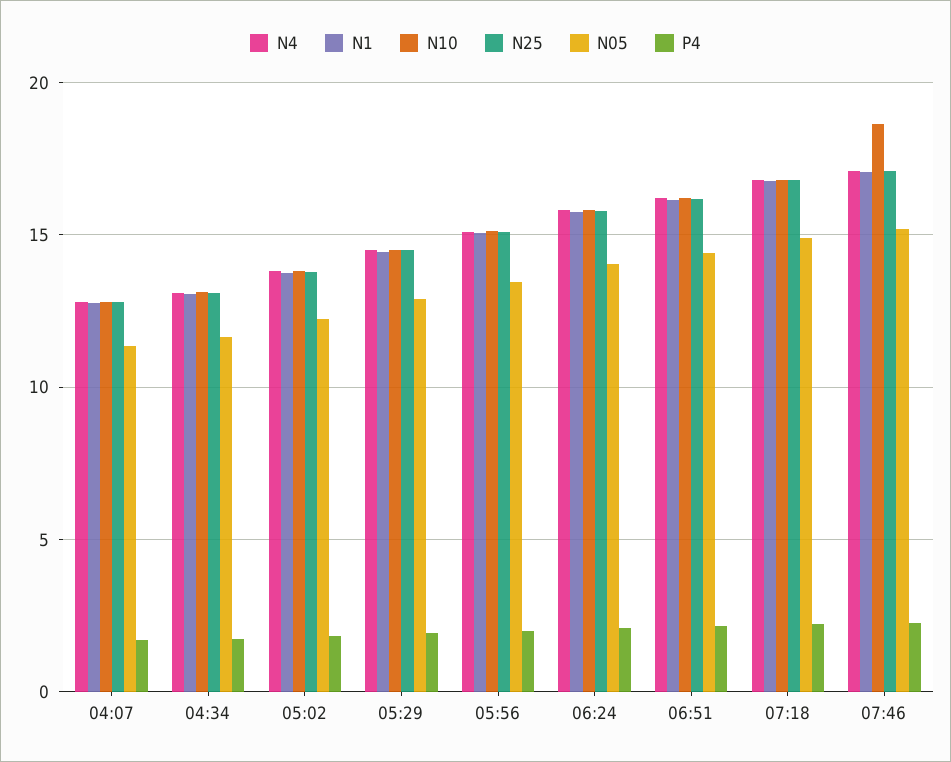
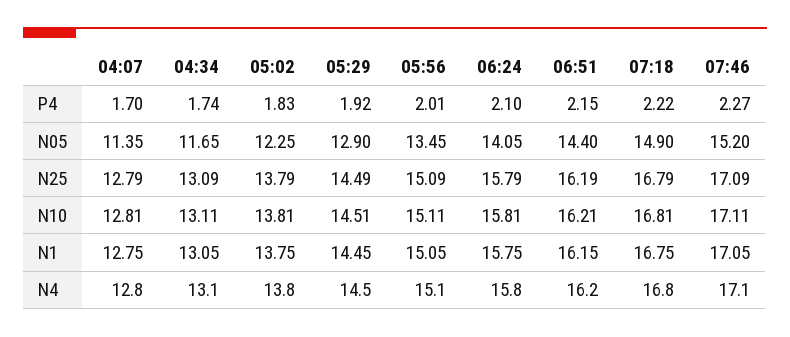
N10, 07:46: 18.5 -> 17.11

